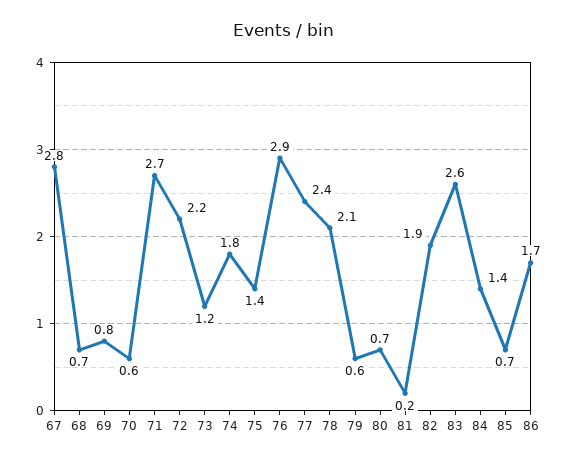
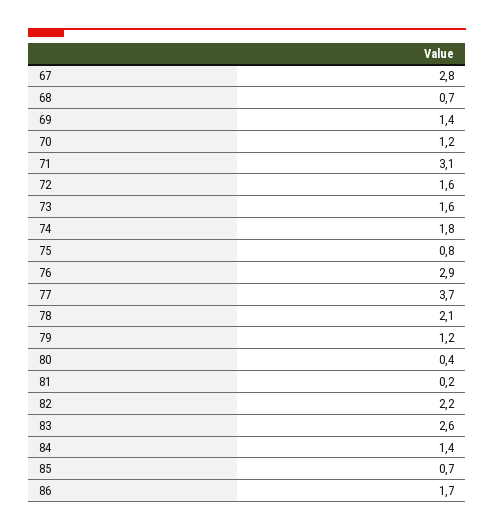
69: 0.8 -> 1.4
70: 0.6 -> 1.2
71: 2.7 -> 3.1
72: 2.2 -> 1.6
73: 1.2 -> 1.6
75: 1.4 -> 0.8
77: 2.4 -> 3.7
79: 0.6 -> 1.2
80: 0.7 -> 0.4
82: 1.9 -> 2.2

